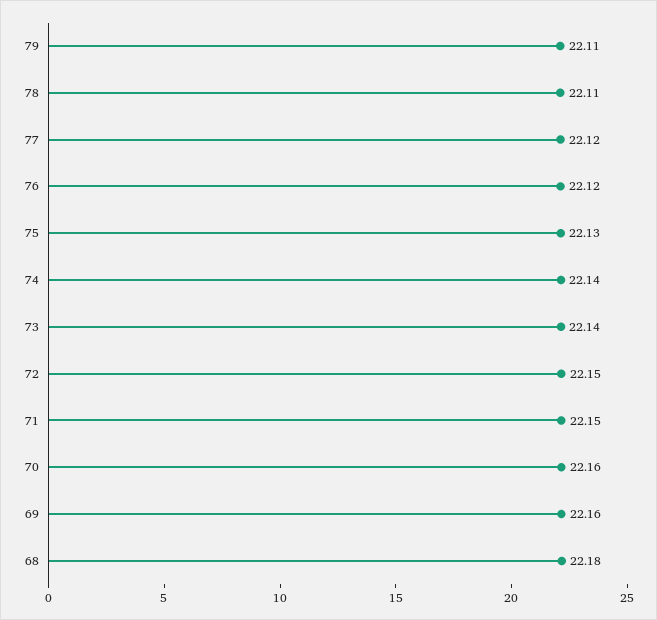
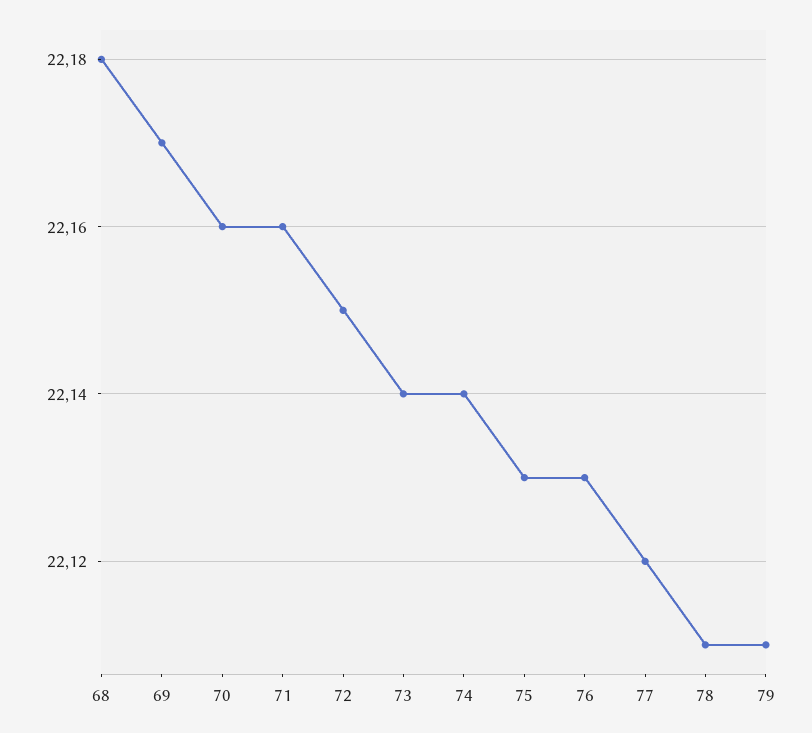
76: 22.12 -> 22.13
71: 22.15 -> 22.16
69: 22.16 -> 22.17

